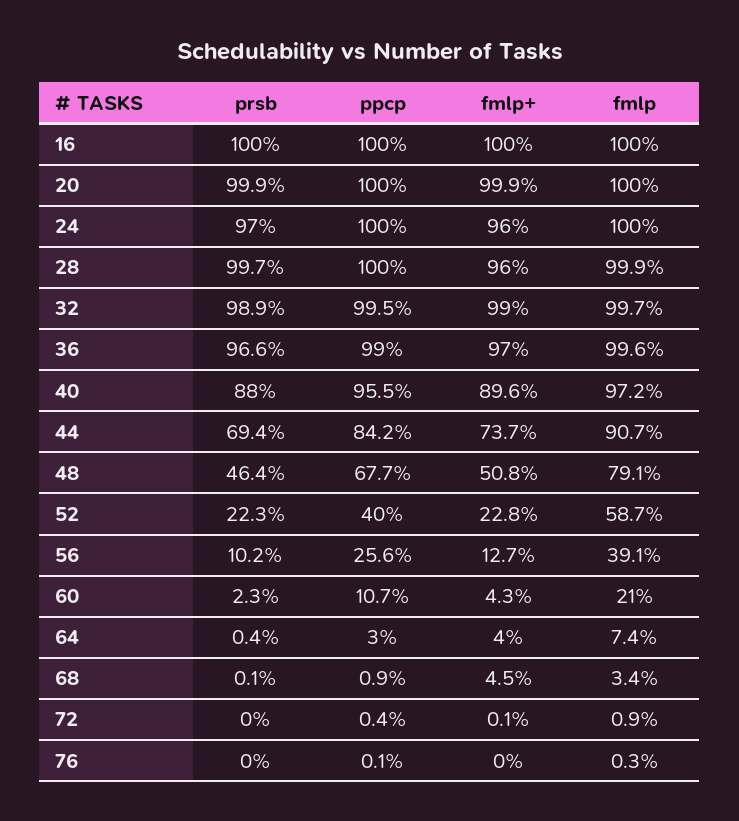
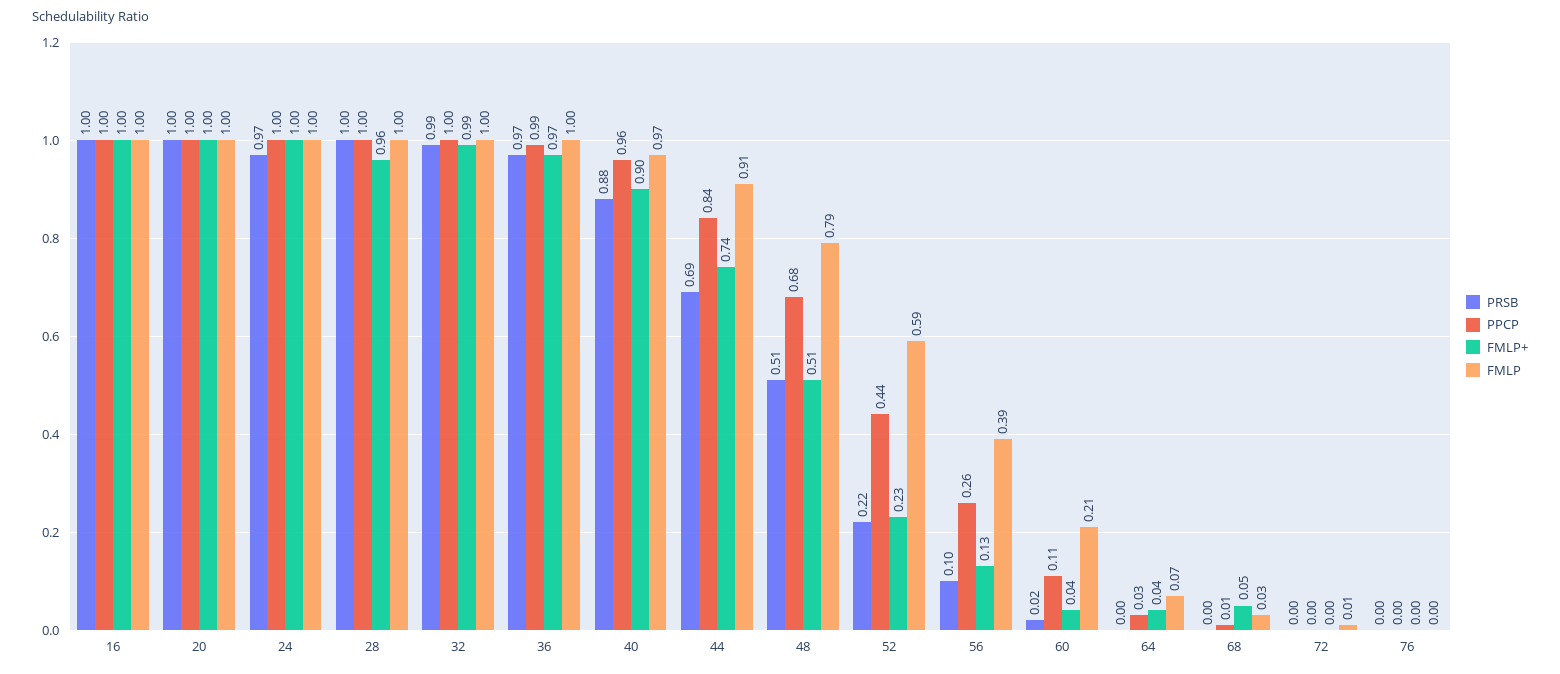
fmlp+, 24: 0.96 -> 1
prsb, 48: 0.464 -> 0.51
ppcp, 52: 0.4 -> 0.44

